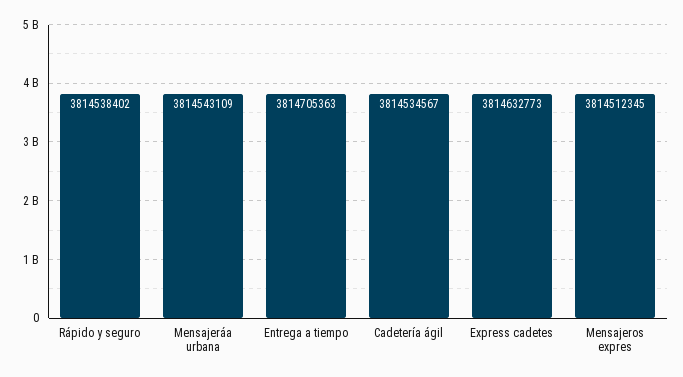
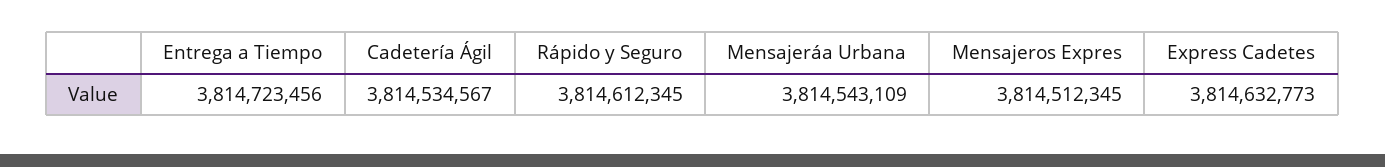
Rápido y seguro: 3814538402 -> 3814612345
Entrega a tiempo: 3814705363 -> 3814723456

